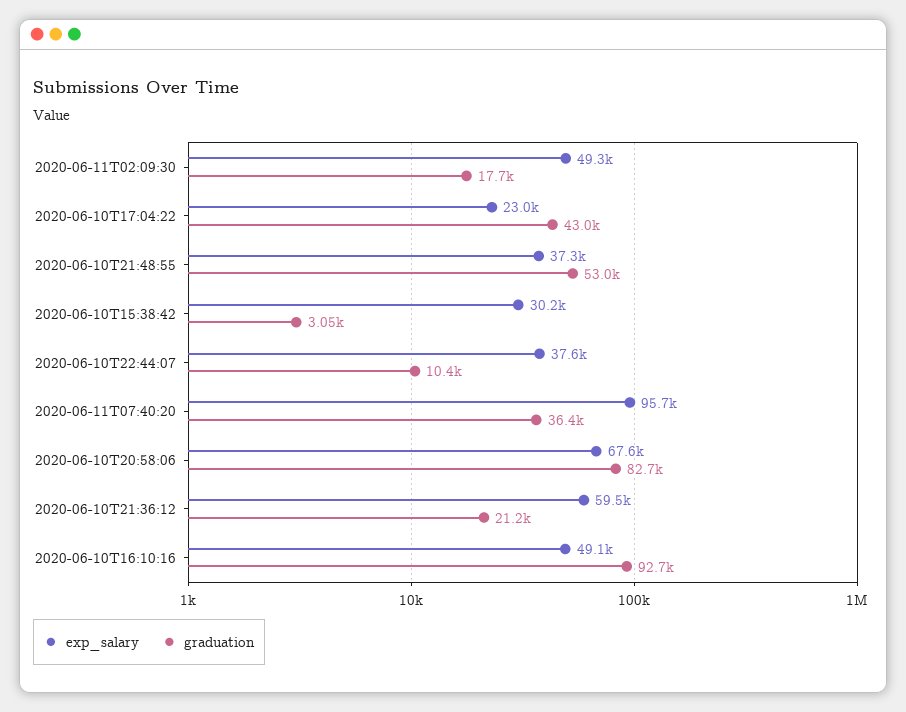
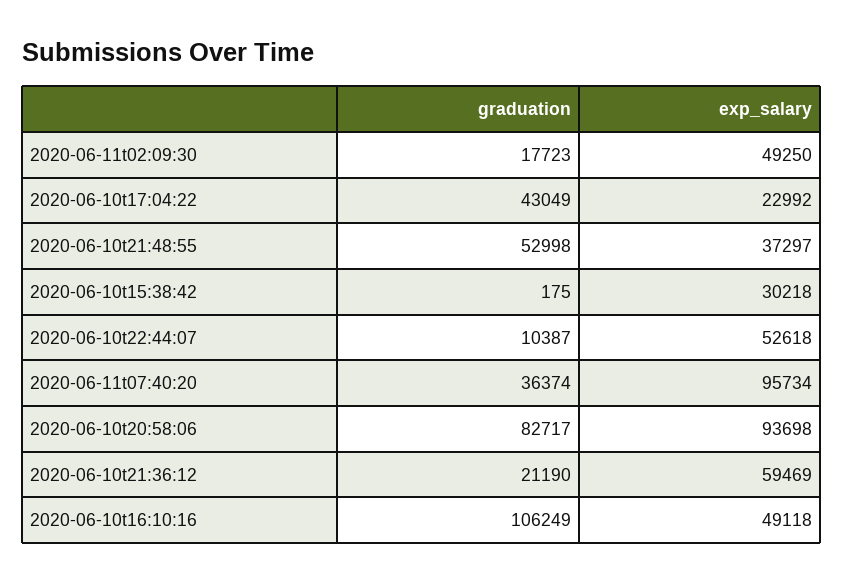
graduation, 2020-06-10T15:38:42: 3050 -> 175
exp_salary, 2020-06-10T22:44:07: 37600 -> 52618
exp_salary, 2020-06-10T20:58:06: 67600 -> 93698
graduation, 2020-06-10T16:10:16: 92700 -> 106249

